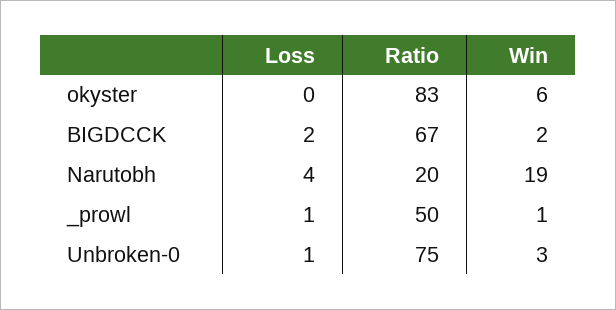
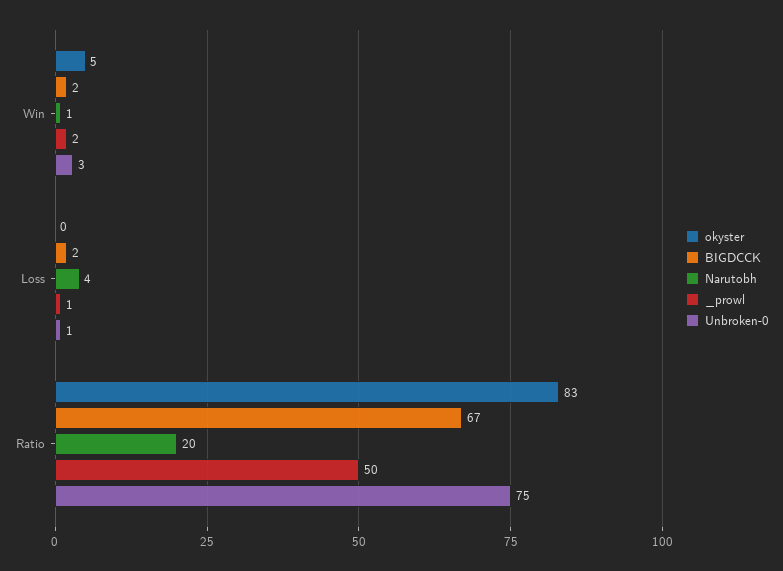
okyster, Win: 6 -> 5
Narutobh, Win: 19 -> 1
_prowl, Win: 1 -> 2

